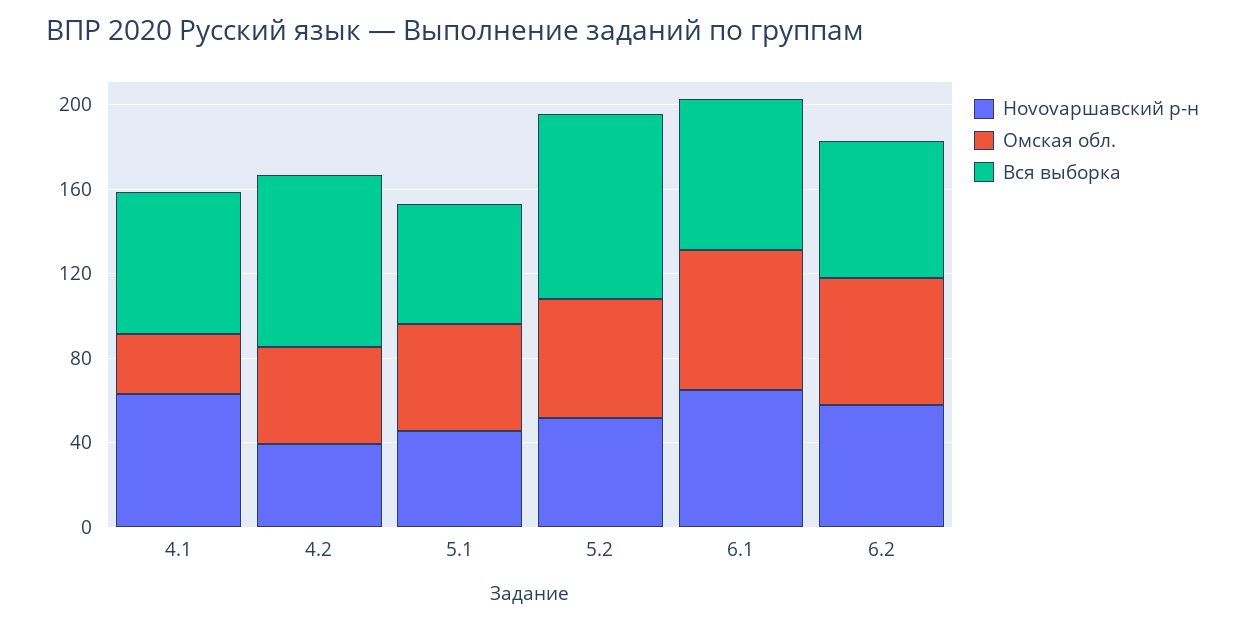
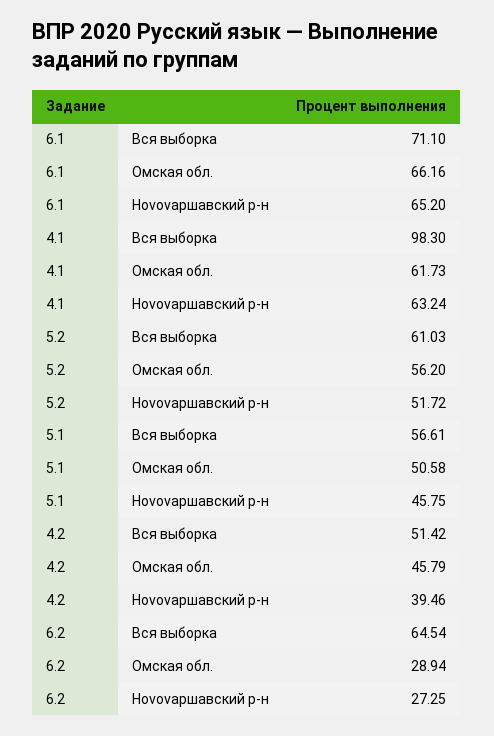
Омская обл., 4.1: 30 -> 61.73
Вся выборка, 4.1: 70 -> 98.3
Вся выборка, 4.2: 80 -> 51.42
Вся выборка, 5.2: 90 -> 61.03
Нovovаршавский р-н, 6.2: 60 -> 27.25
Омская обл., 6.2: 60 -> 28.94

